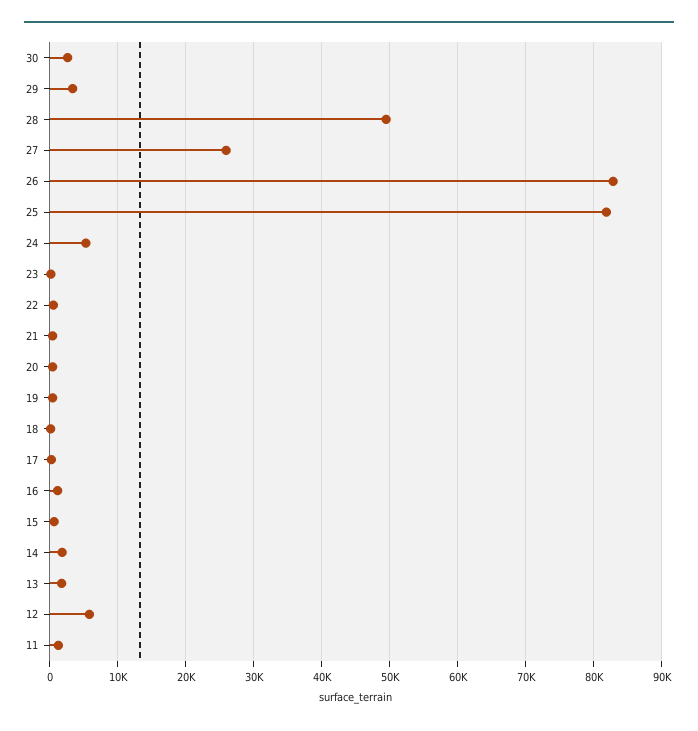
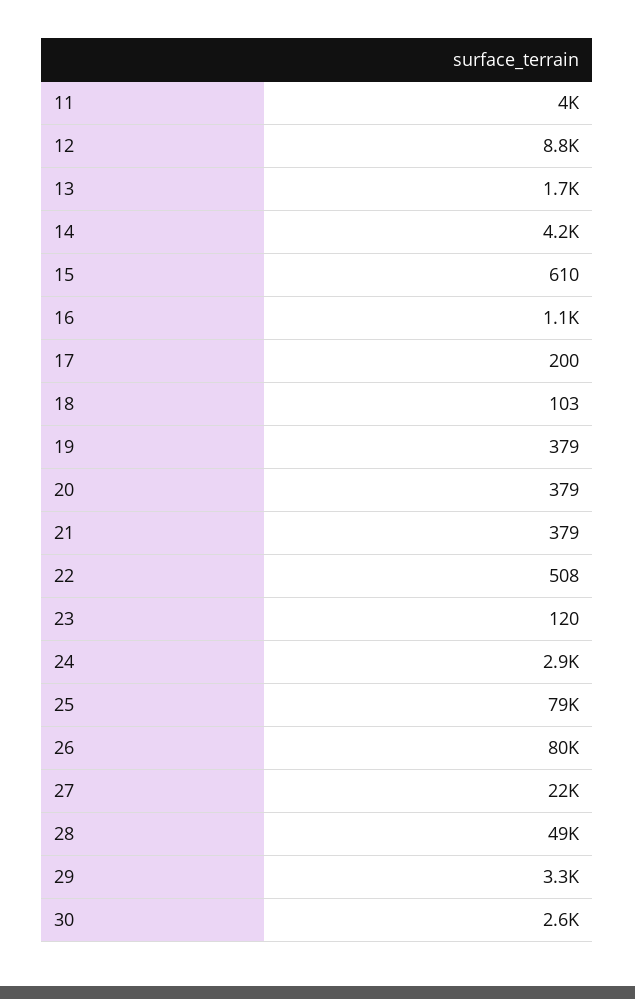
27: 26000 -> 22000
26: 83000 -> 80000
25: 82000 -> 79000
24: 5000 -> 2900
14: 2000 -> 4200
12: 6000 -> 8800
11: 1000 -> 4000

